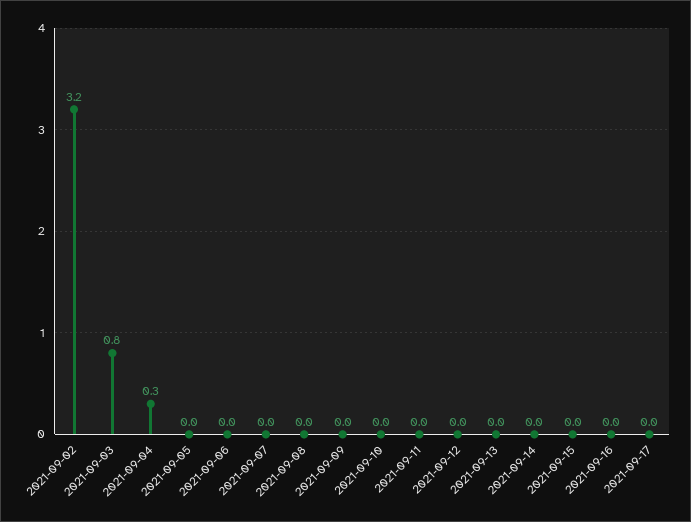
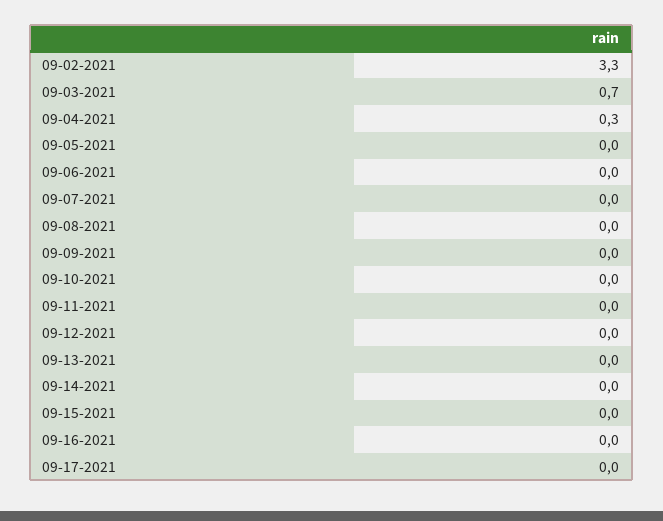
2021-09-02: 3.2 -> 3.3
2021-09-03: 0.8 -> 0.7

